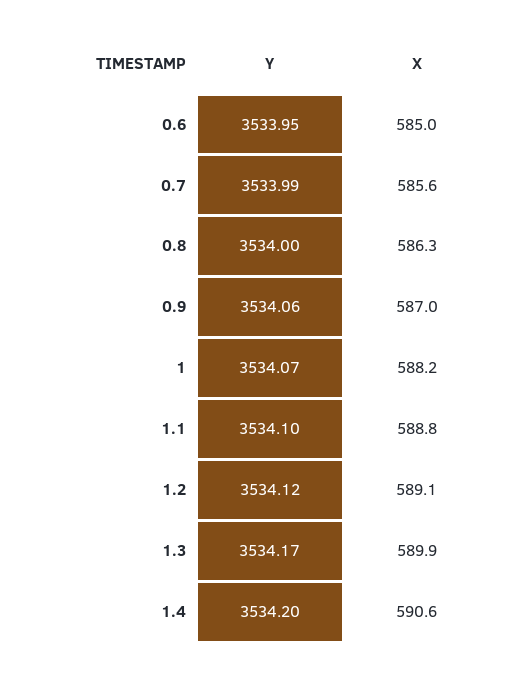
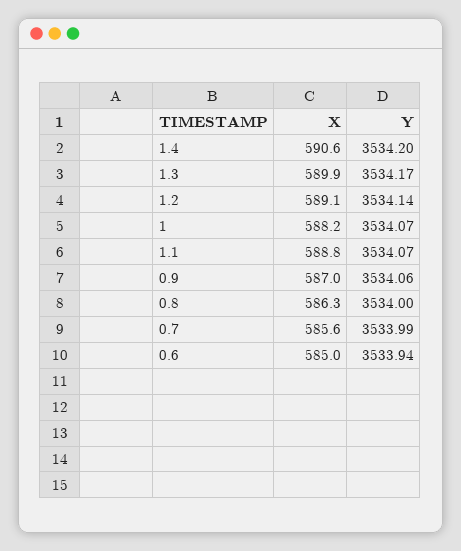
Y, 0.6: 3533.95 -> 3533.94
Y, 1.1: 3534.1 -> 3534.07
Y, 1.2: 3534.12 -> 3534.14

